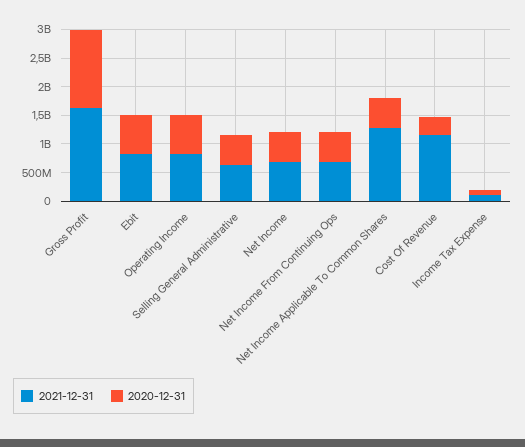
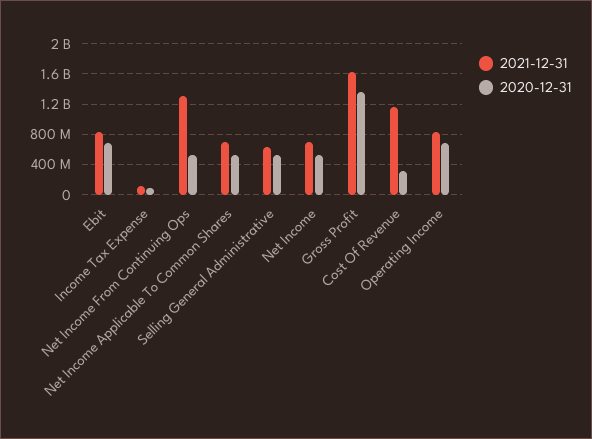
2021-12-31, Net Income From Continuing Ops: 750000000 -> 1300000000
2021-12-31, Net Income Applicable To Common Shares: 1250000000 -> 700000000

